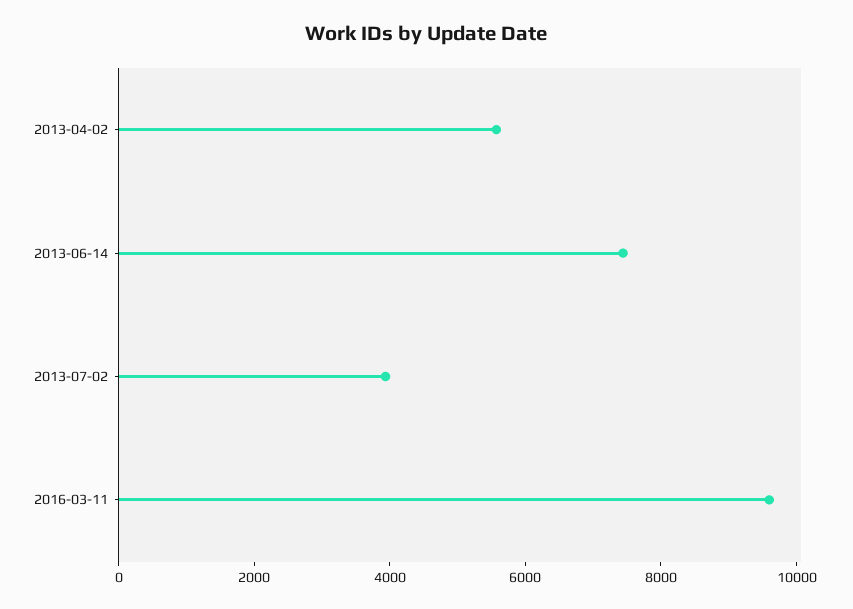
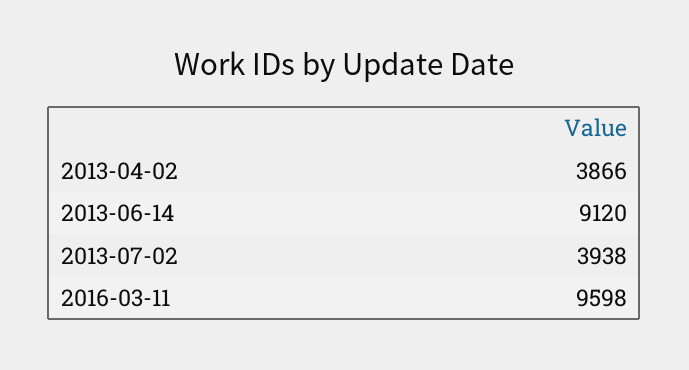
2013-04-02: 5500 -> 3866
2013-06-14: 7500 -> 9120

